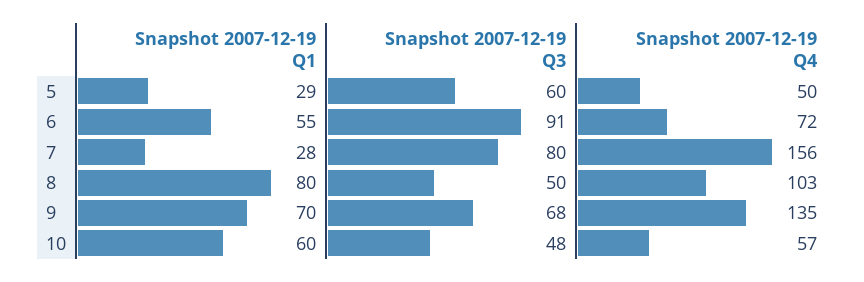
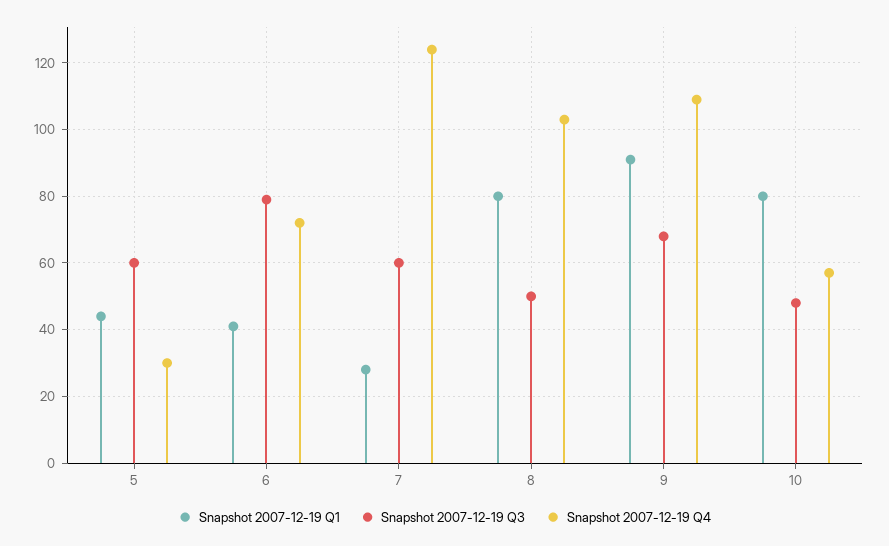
Snapshot 2007-12-19 Q1, 5: 29 -> 45
Snapshot 2007-12-19 Q4, 5: 50 -> 30
Snapshot 2007-12-19 Q1, 6: 55 -> 40
Snapshot 2007-12-19 Q3, 6: 91 -> 80
Snapshot 2007-12-19 Q3, 7: 80 -> 60
Snapshot 2007-12-19 Q4, 7: 156 -> 125
Snapshot 2007-12-19 Q1, 9: 70 -> 90
Snapshot 2007-12-19 Q4, 9: 135 -> 110
Snapshot 2007-12-19 Q1, 10: 60 -> 80

